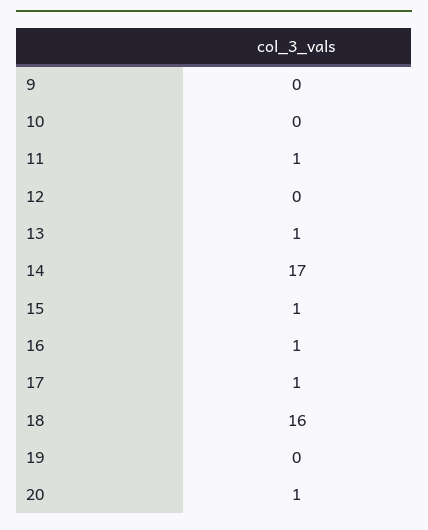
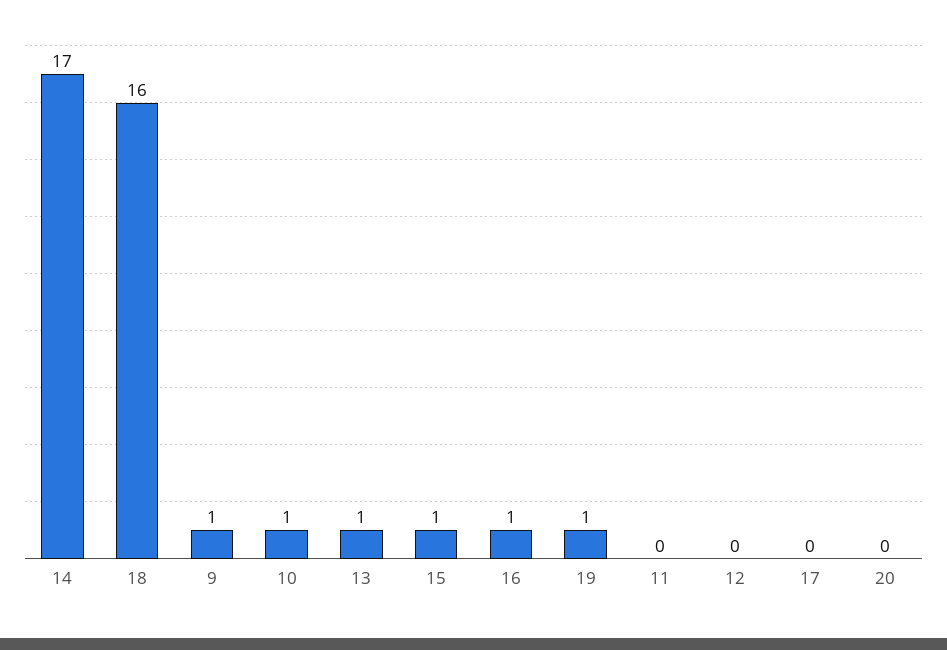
9: 0 -> 1
10: 0 -> 1
11: 1 -> 0
17: 1 -> 0
19: 0 -> 1
20: 1 -> 0

